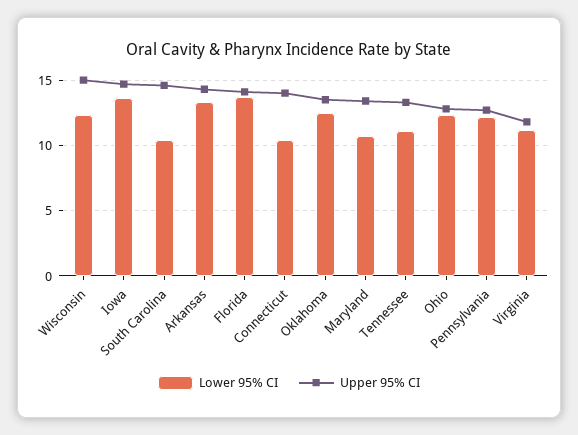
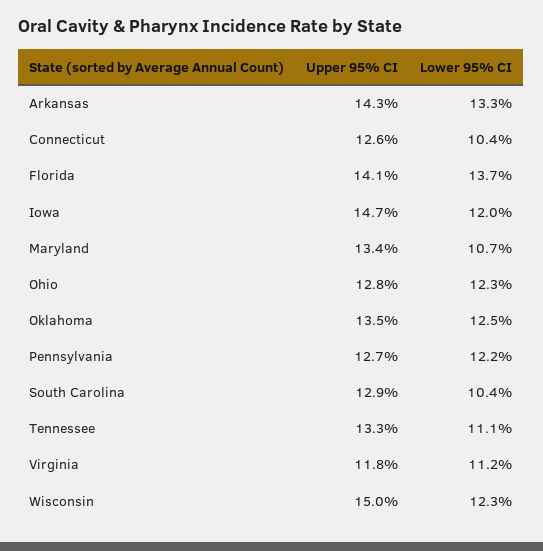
Lower 95% CI, Iowa: 13.5 -> 12
Upper 95% CI, South Carolina: 14.5 -> 12.9
Upper 95% CI, Connecticut: 14 -> 12.6

